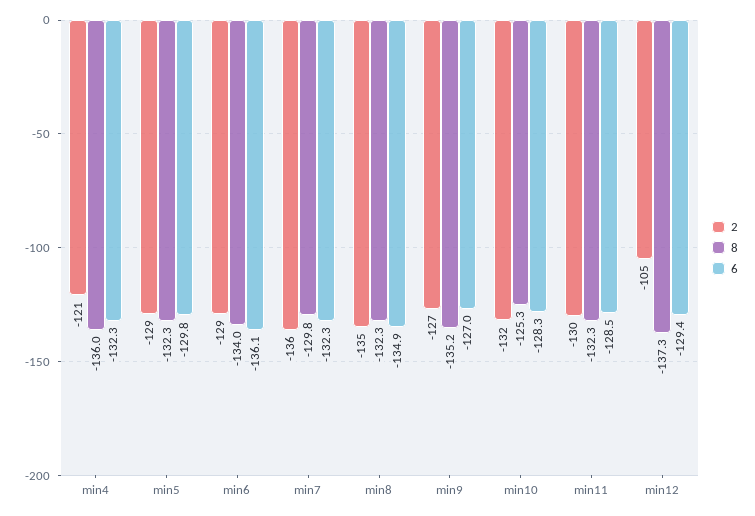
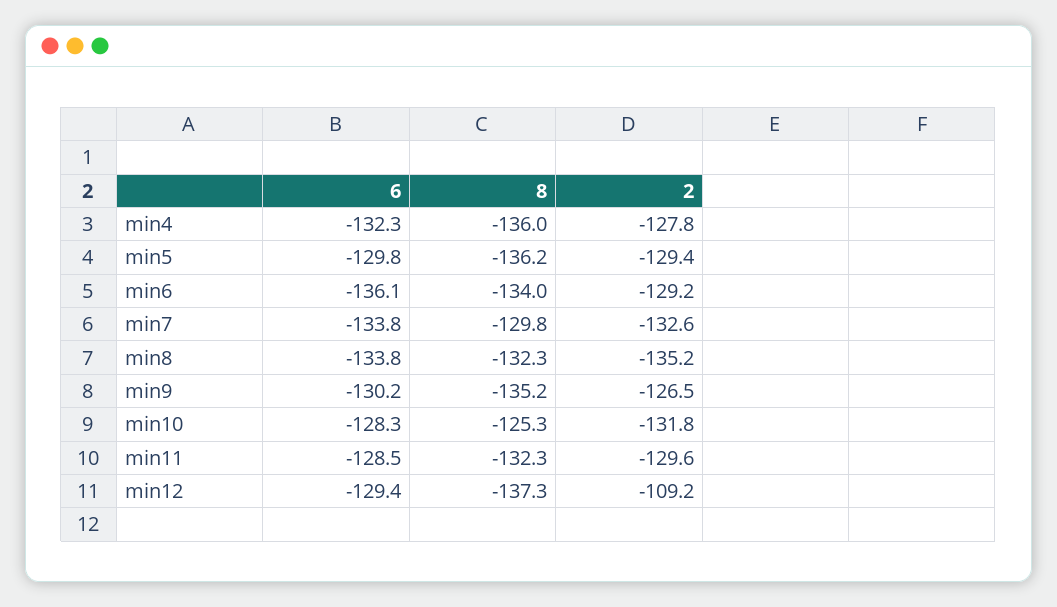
2, min4: -121 -> -127.8
8, min5: -132.3 -> -136.2
2, min7: -136 -> -132.6
6, min7: -132.3 -> -133.8
6, min8: -134.9 -> -133.8
6, min9: -127 -> -130.2
2, min12: -105 -> -109.2

